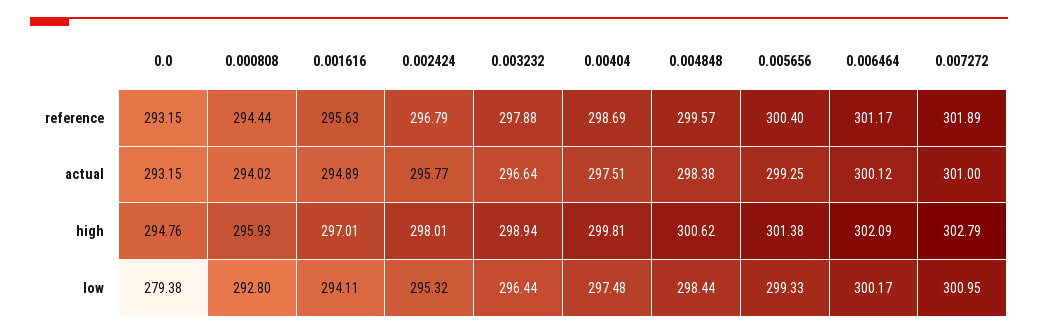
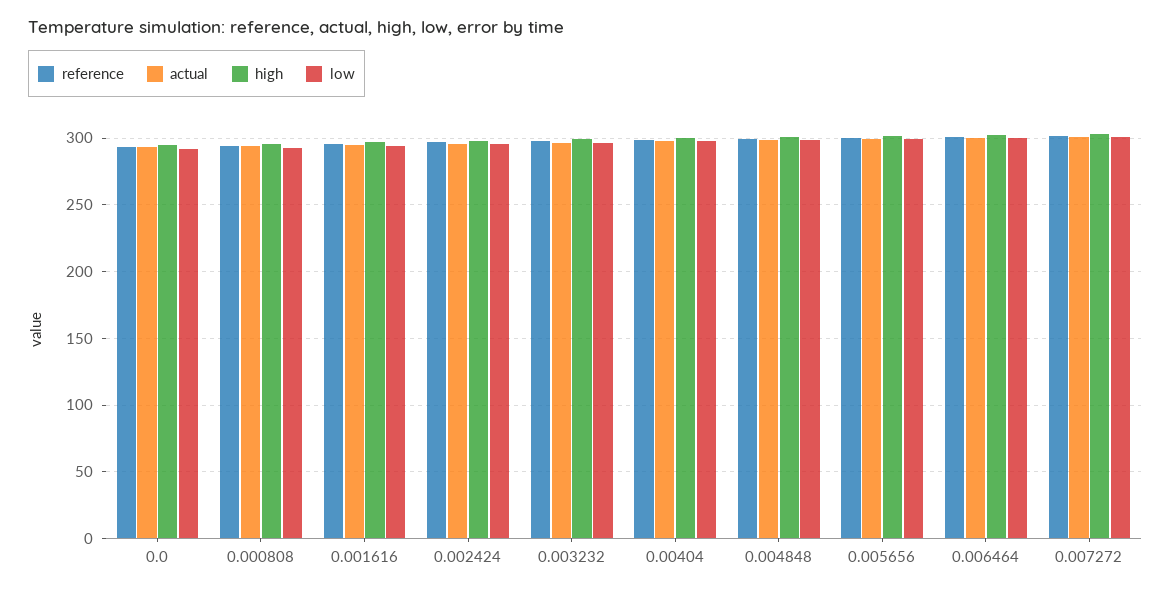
low, 0.0: 279.38 -> 290

